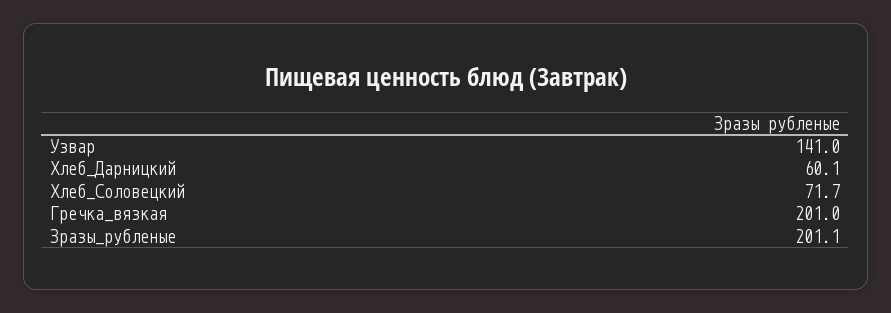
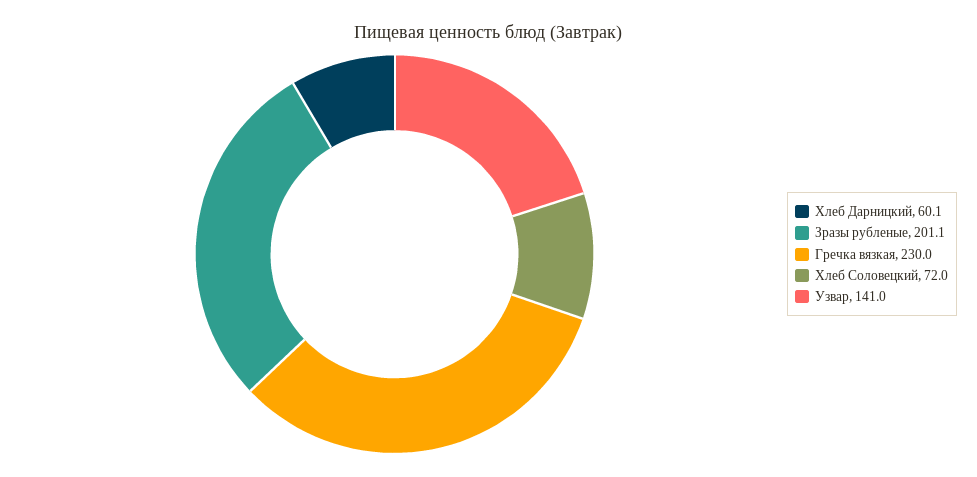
Хлеб_Соловецкий: 71.7 -> 72
Гречка_вязкая: 201 -> 230

